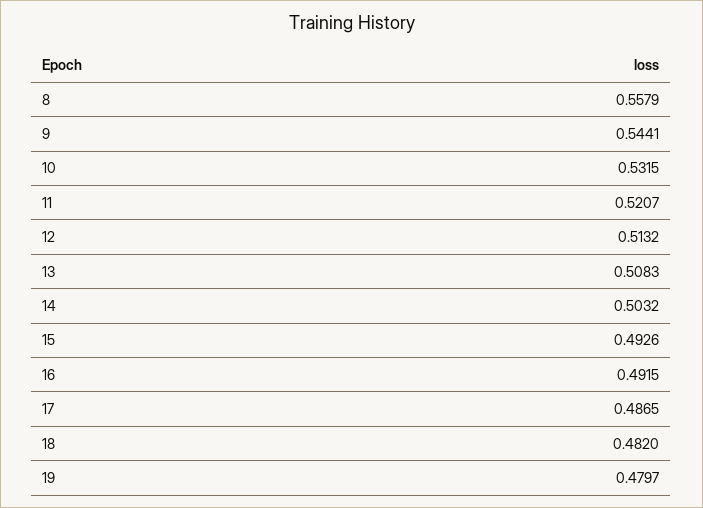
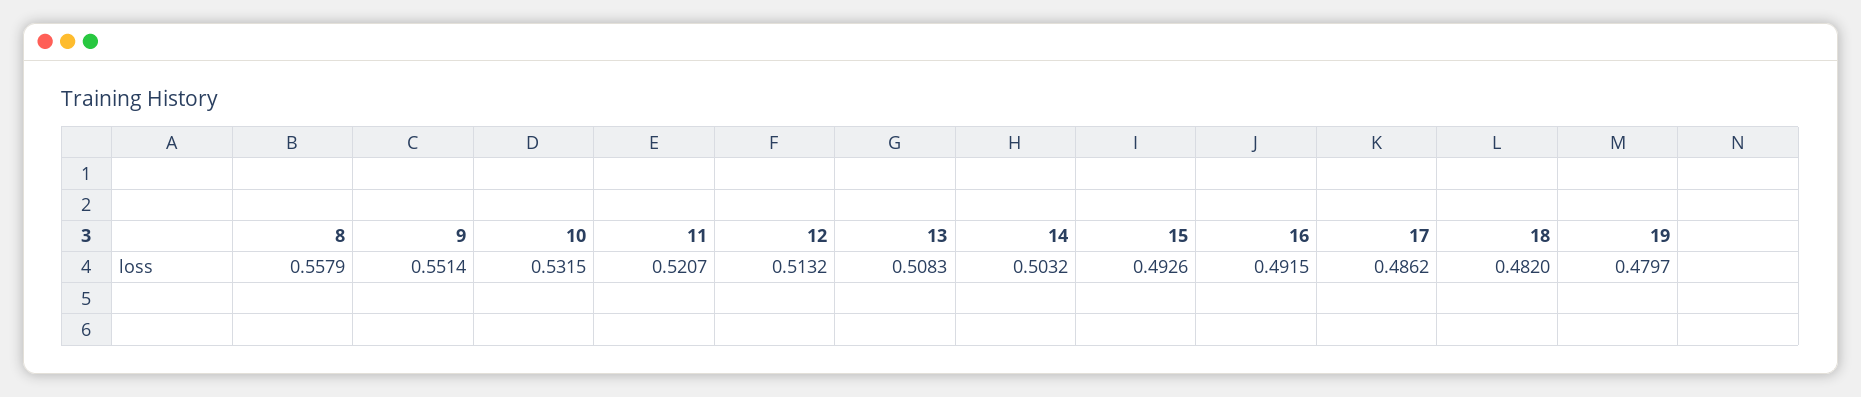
9: 0.5441 -> 0.5514
17: 0.4865 -> 0.4862

